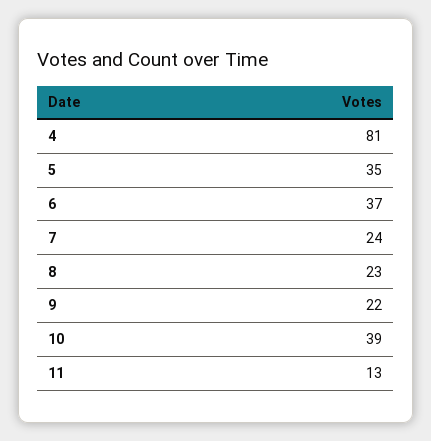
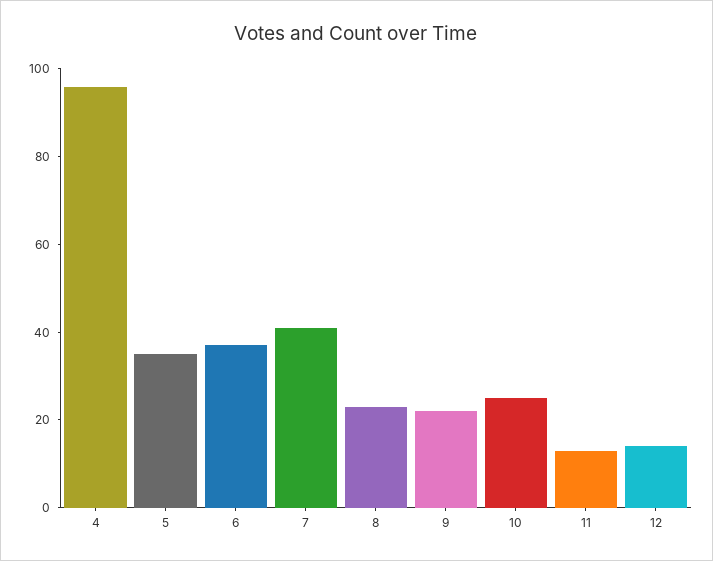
4: 81 -> 95
7: 24 -> 40
10: 39 -> 25
12: none -> 15

